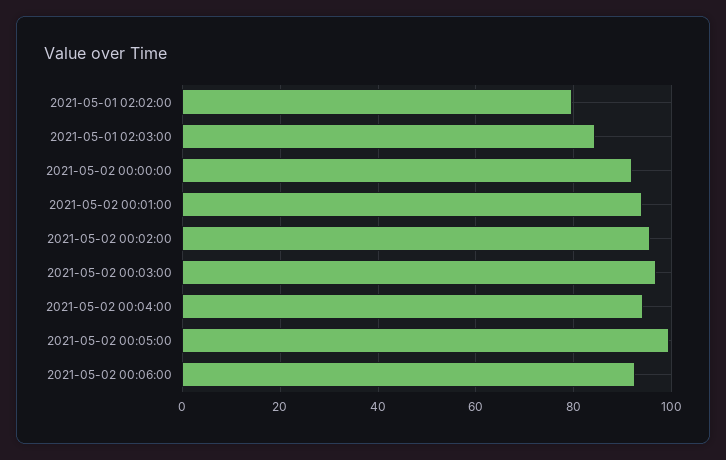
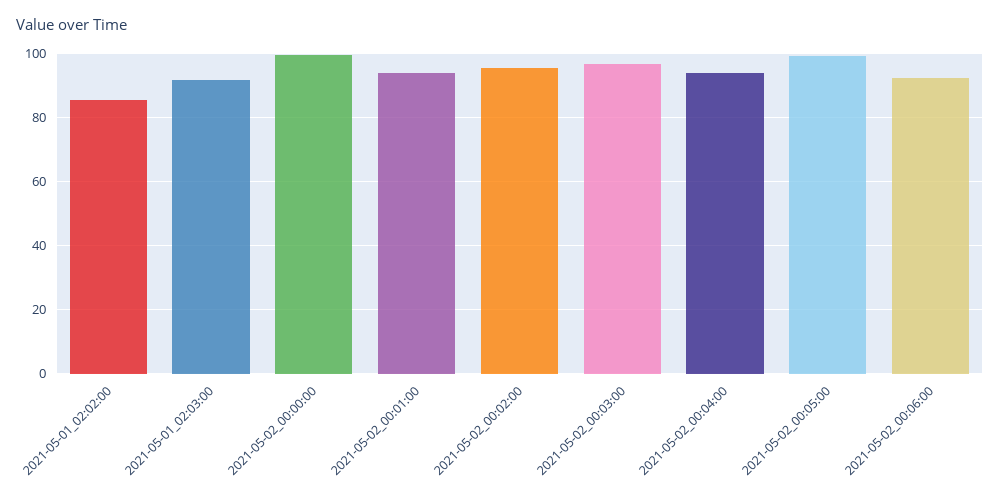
2021-05-01 02:02:00: 80 -> 86
2021-05-01 02:03:00: 84 -> 92
2021-05-02 00:00:00: 92 -> 100

